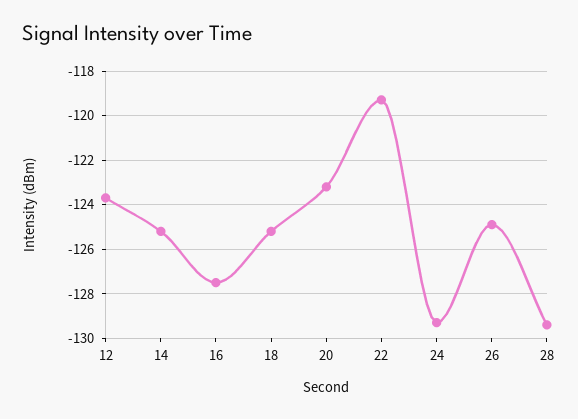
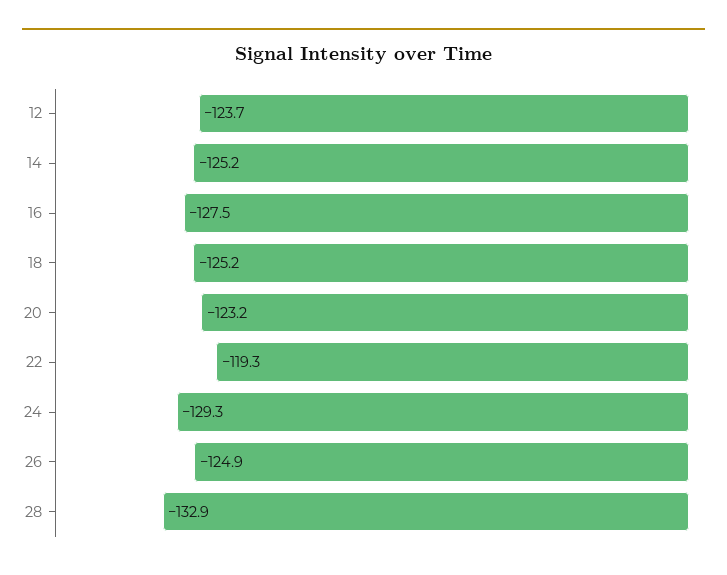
28: -129.5 -> -132.9

